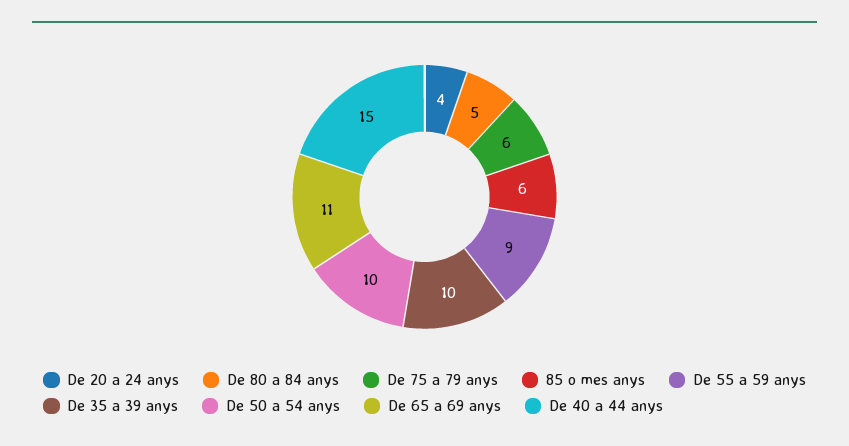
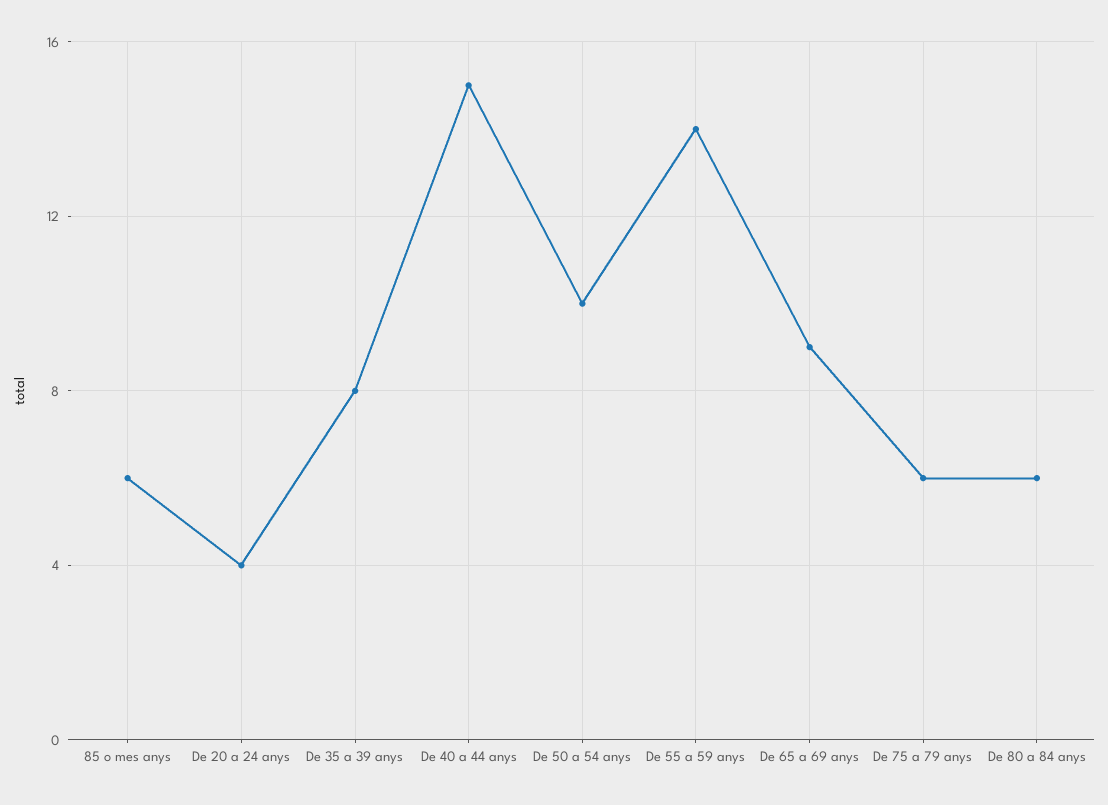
De 80 a 84 anys: 5 -> 6
De 55 a 59 anys: 9 -> 14
De 35 a 39 anys: 10 -> 8
De 65 a 69 anys: 11 -> 9

